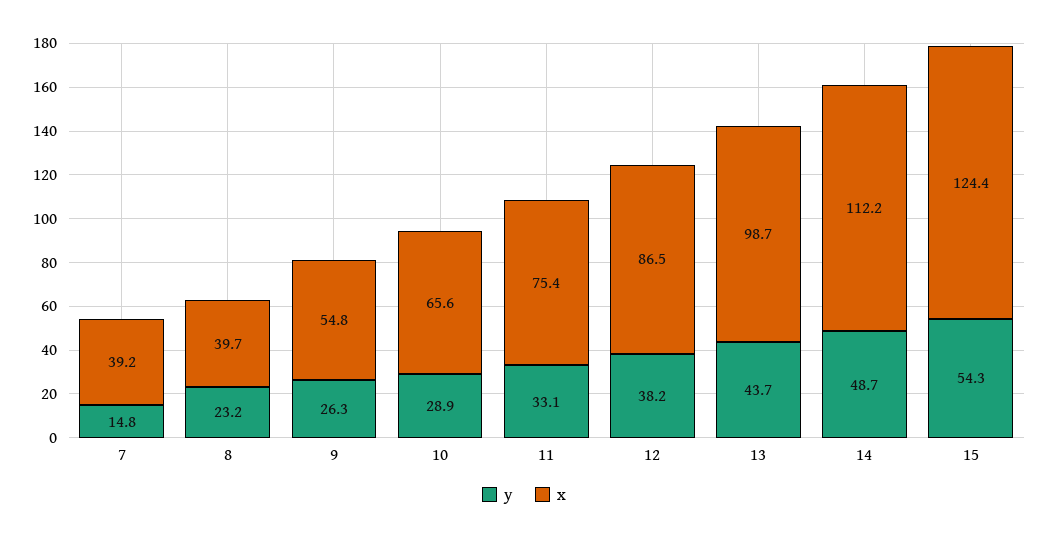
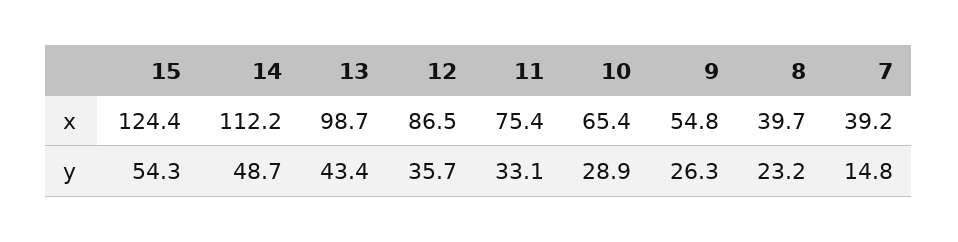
x, 10: 65.6 -> 65.4
y, 12: 38.2 -> 35.7
y, 13: 43.7 -> 43.4

